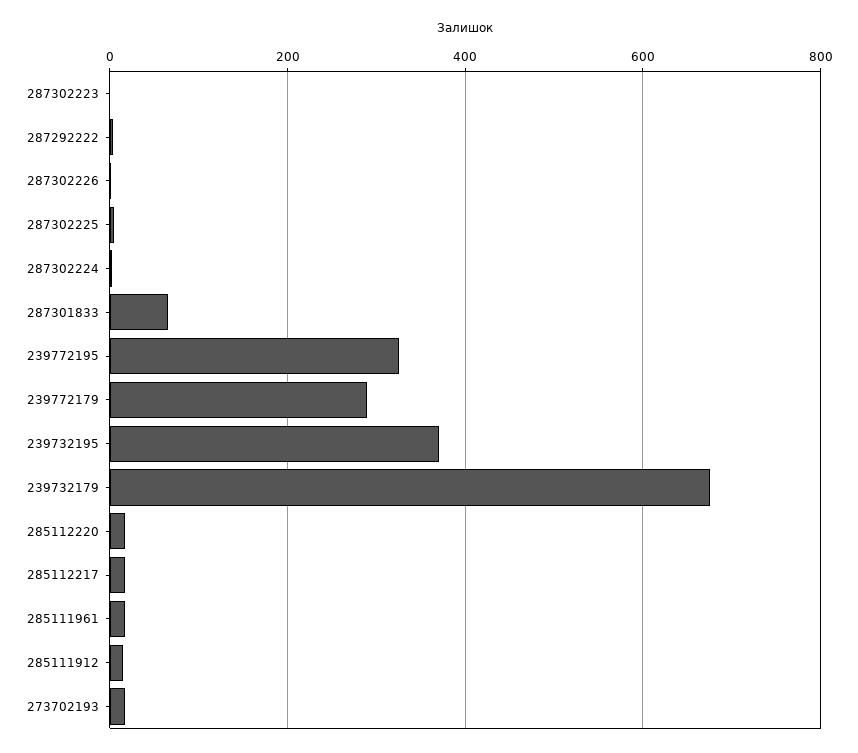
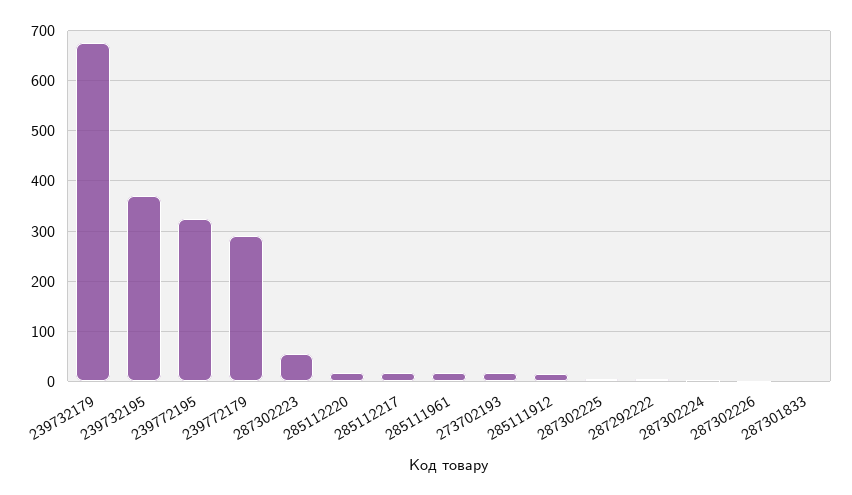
287302223: 0 -> 60
287301833: 60 -> 0

